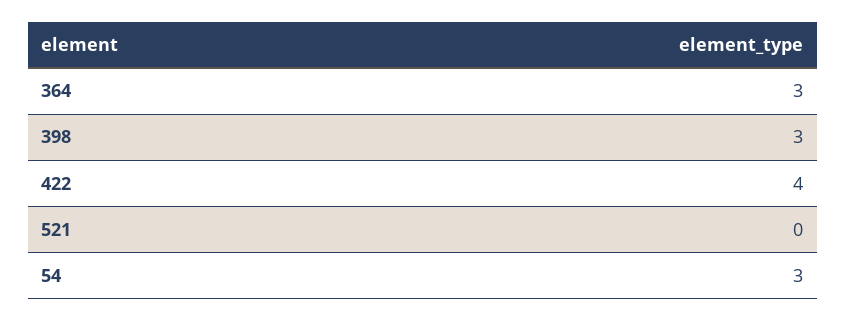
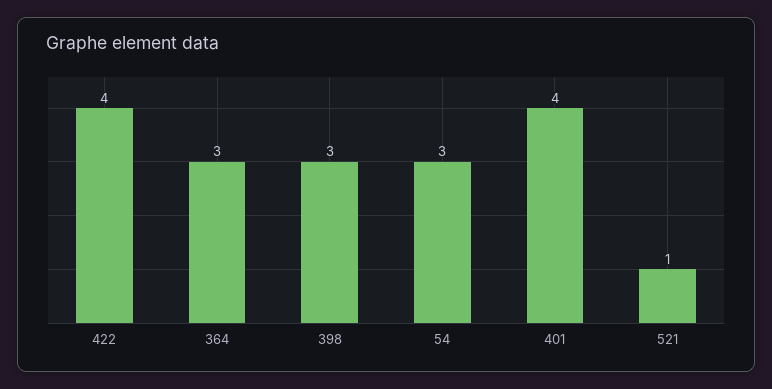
521: 0 -> 1
401: none -> 4

